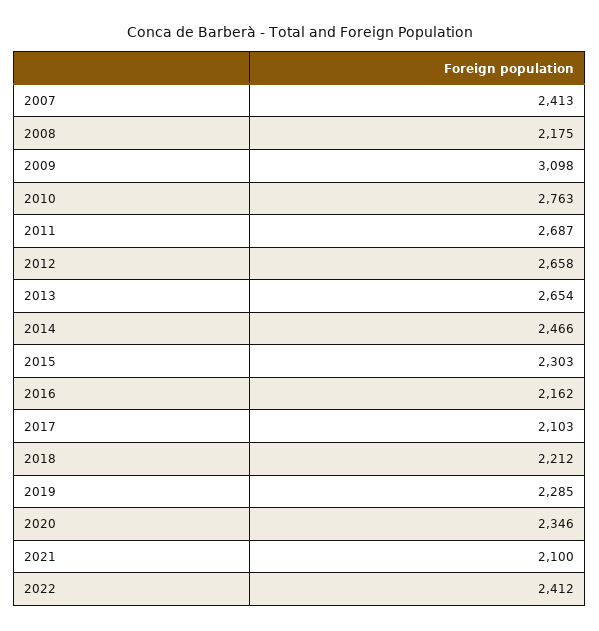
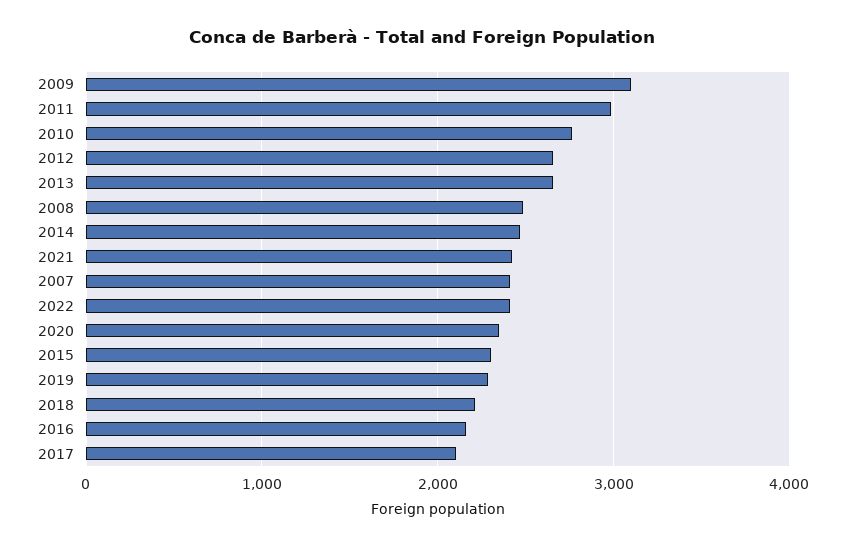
2008: 2175 -> 2500
2011: 2687 -> 3000
2021: 2100 -> 2400

